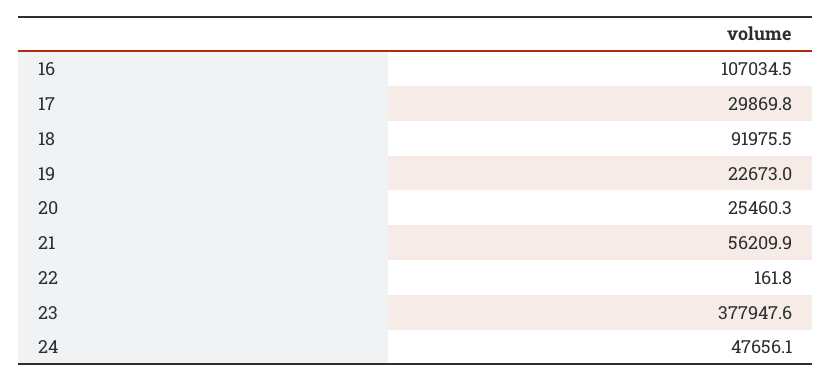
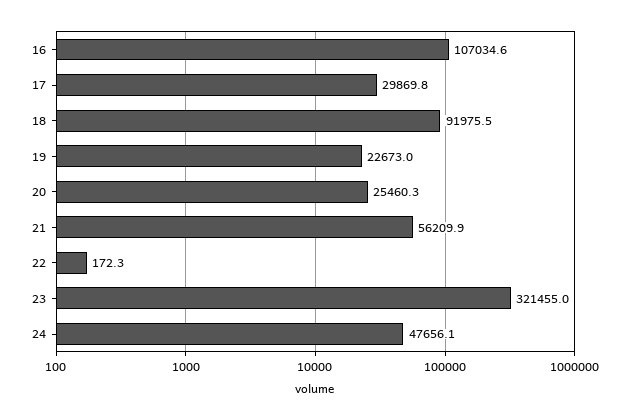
16: 107034.5 -> 107034.6
22: 161.8 -> 172.3
23: 377947.6 -> 321455

